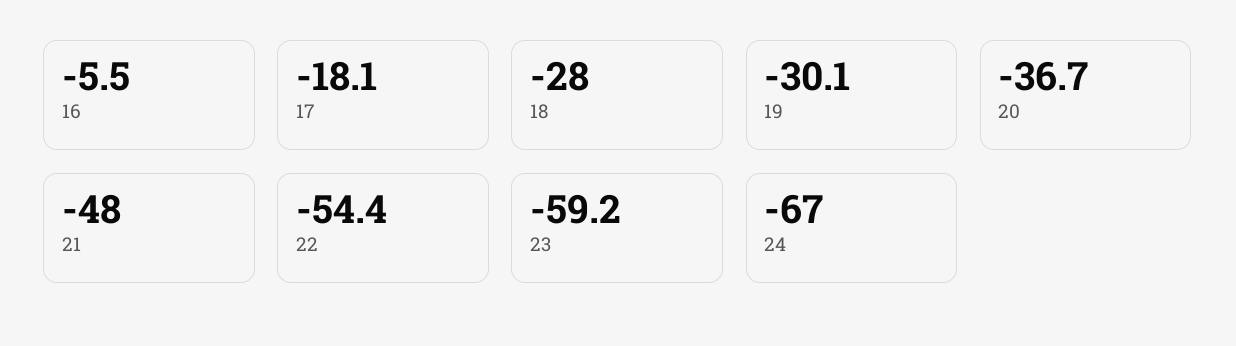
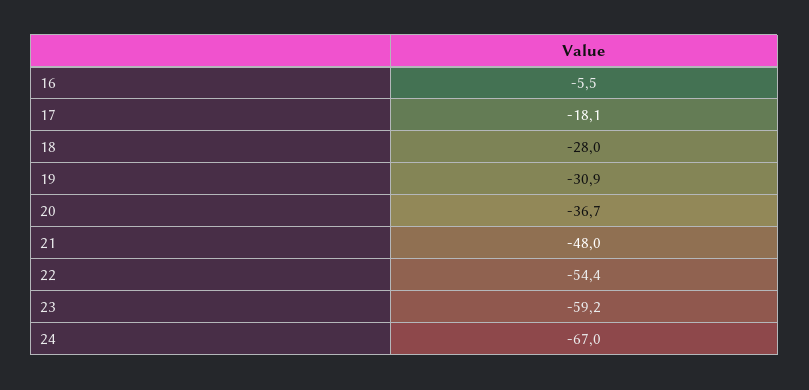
19: -30.1 -> -30.9

